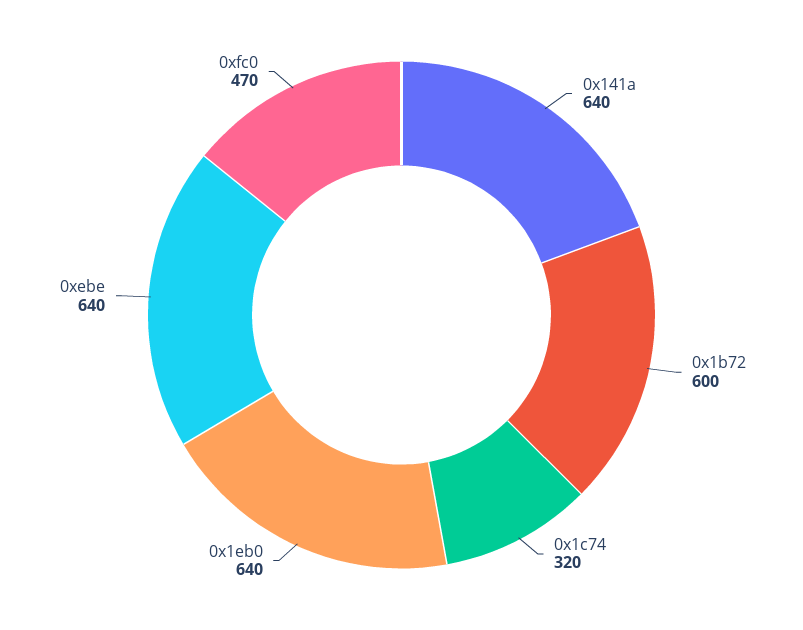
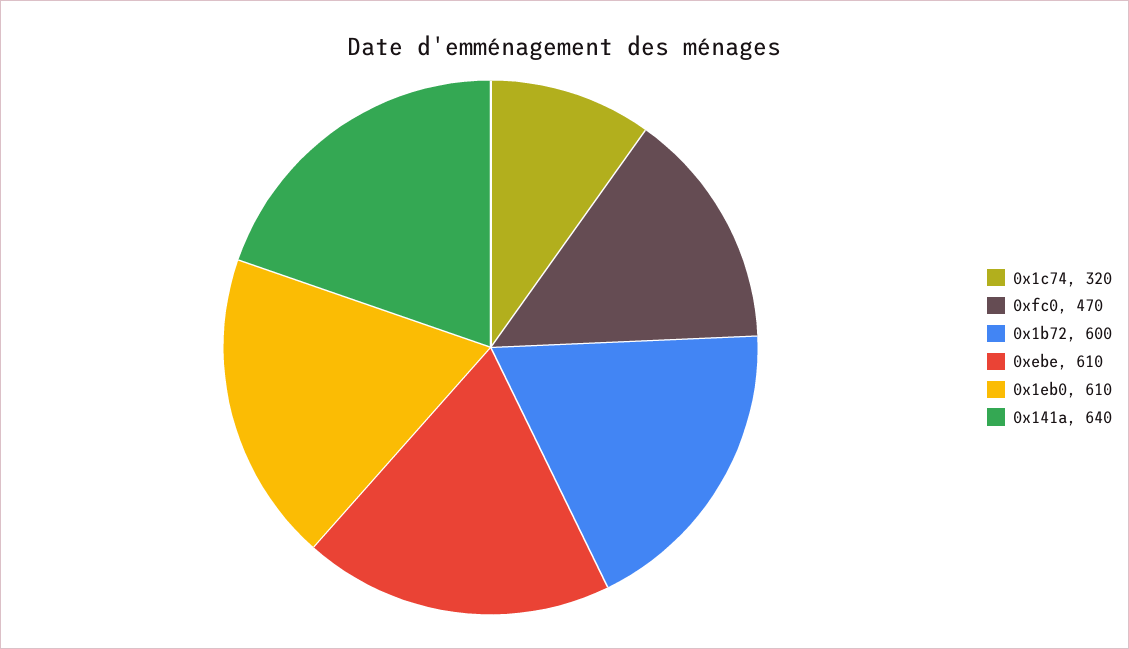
0x1eb0: 640 -> 610
0xebe: 640 -> 610

